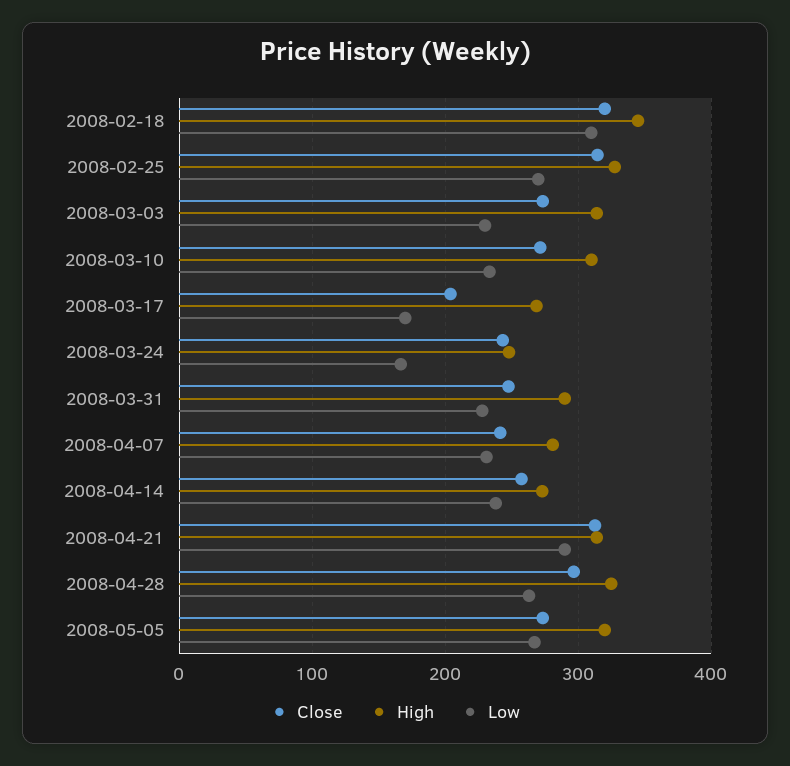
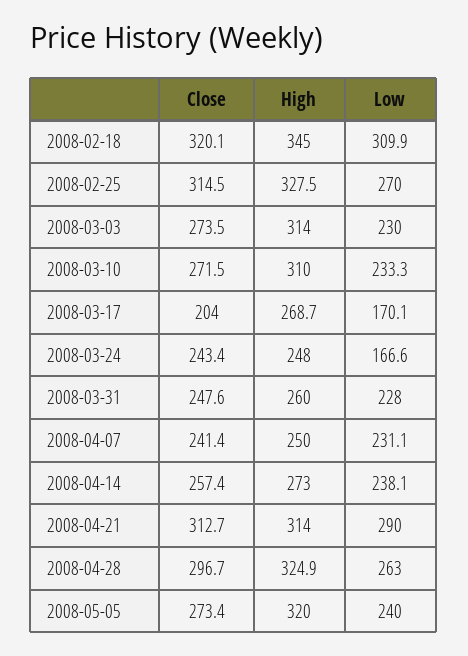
High, 2008-03-31: 290 -> 260
High, 2008-04-07: 280 -> 250
Low, 2008-05-05: 270 -> 240

